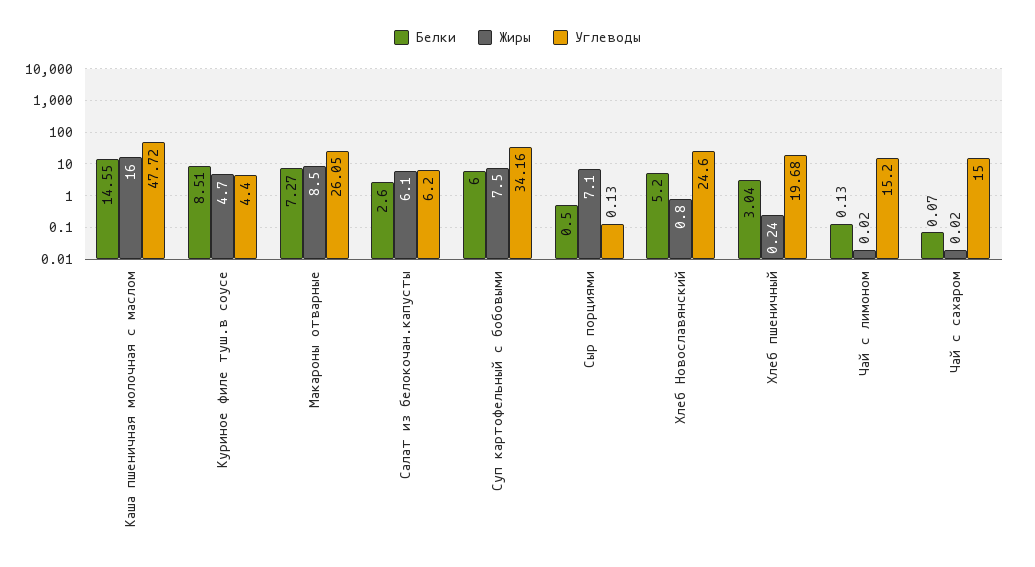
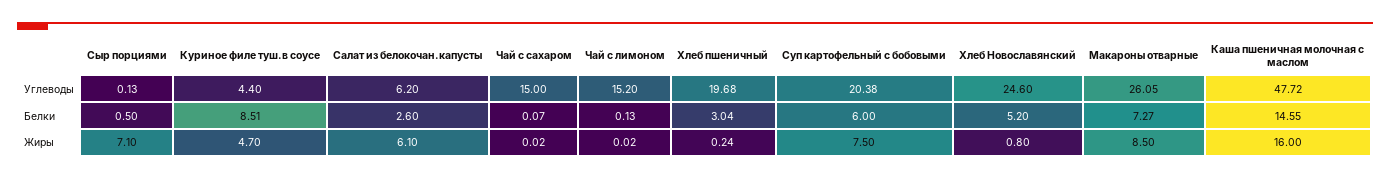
Углеводы, Суп картофельный с бобовыми: 34.16 -> 20.38

